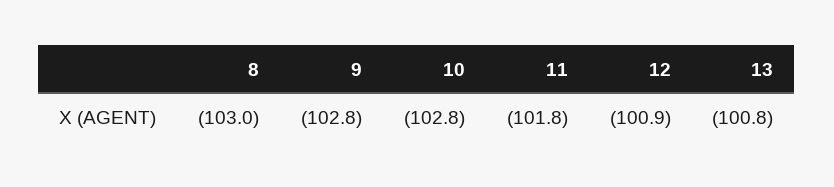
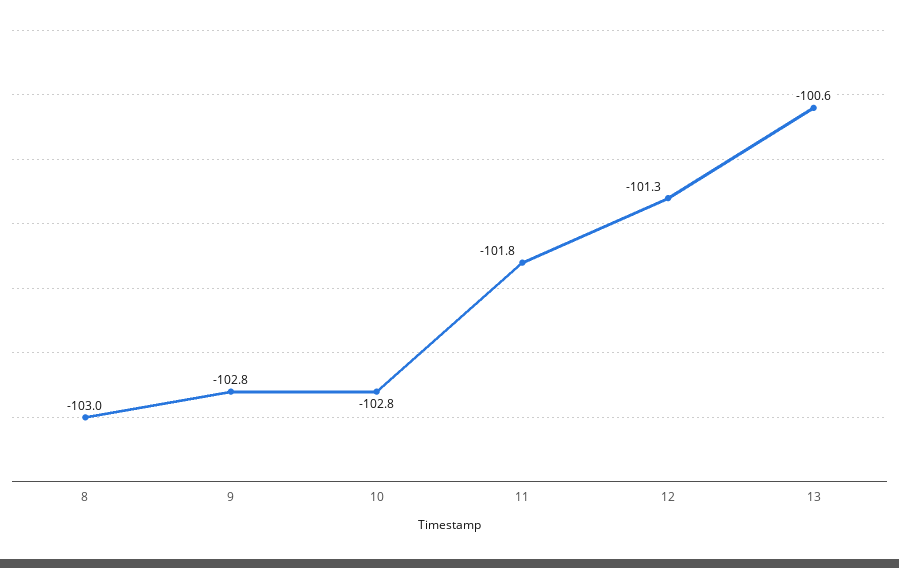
12: -100.9 -> -101.3
13: -100.8 -> -100.6

